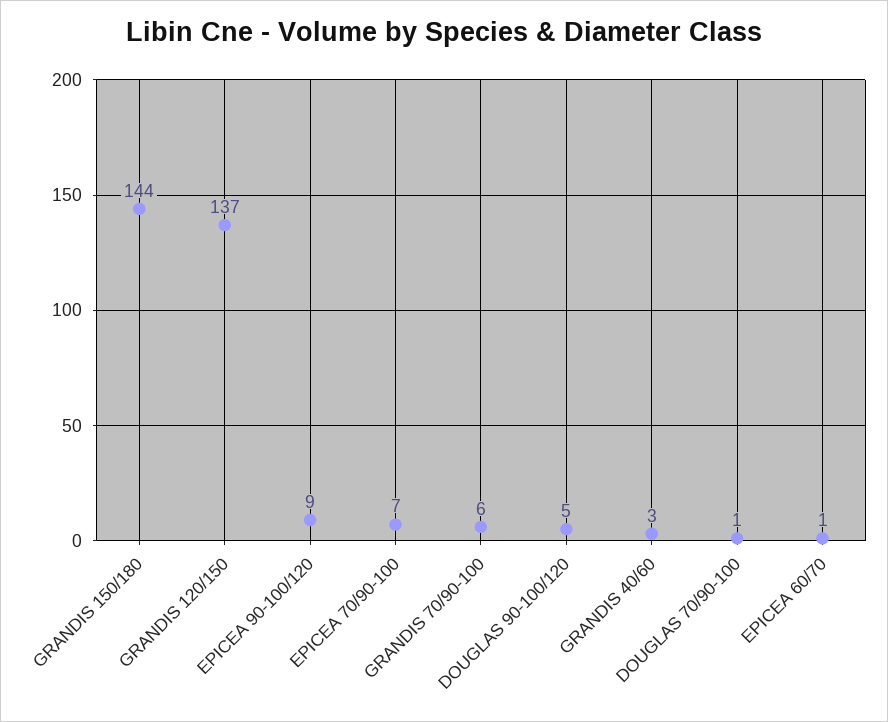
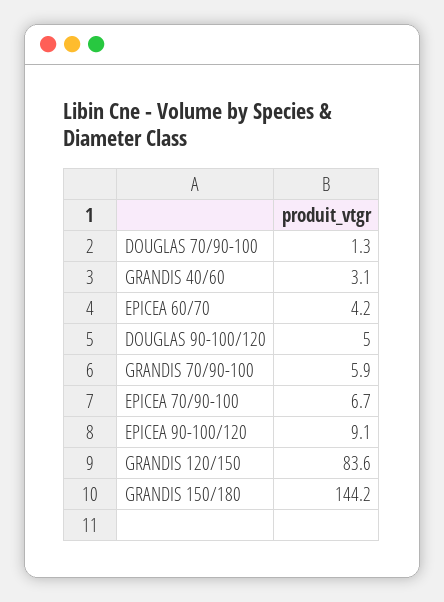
GRANDIS 120/150: 137 -> 83.6
EPICEA 60/70: 1 -> 4.2

